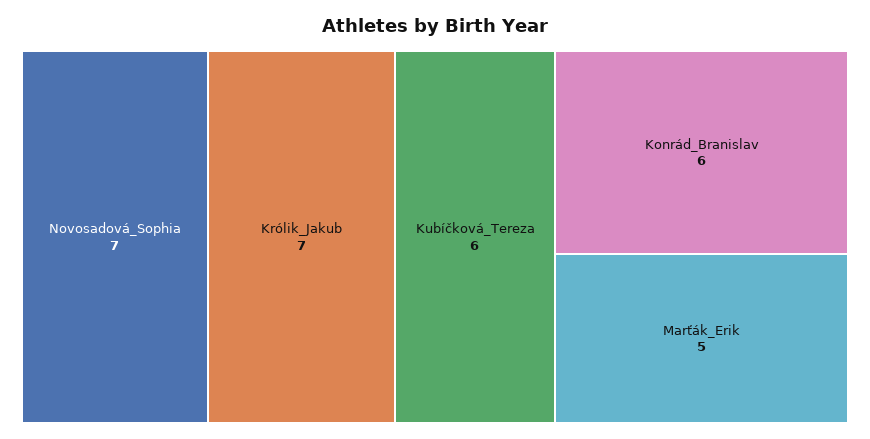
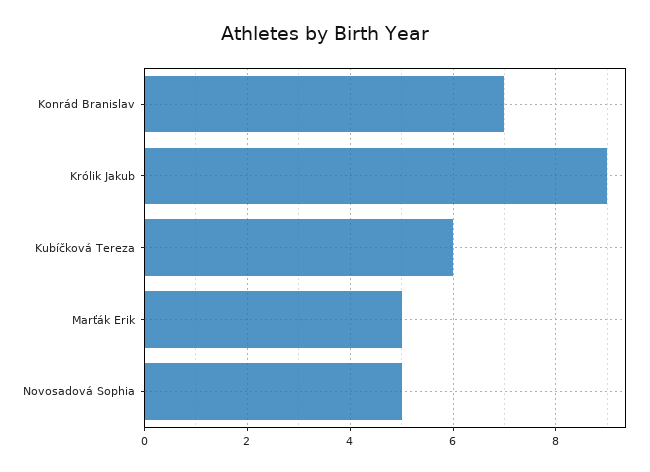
Novosadová_Sophia: 7 -> 5
Królik_Jakub: 7 -> 9
Konrád_Branislav: 6 -> 7

